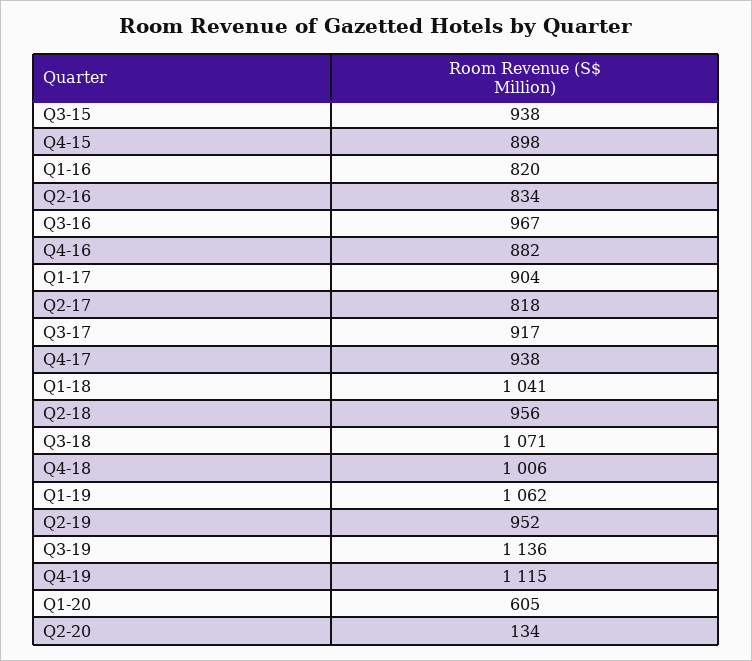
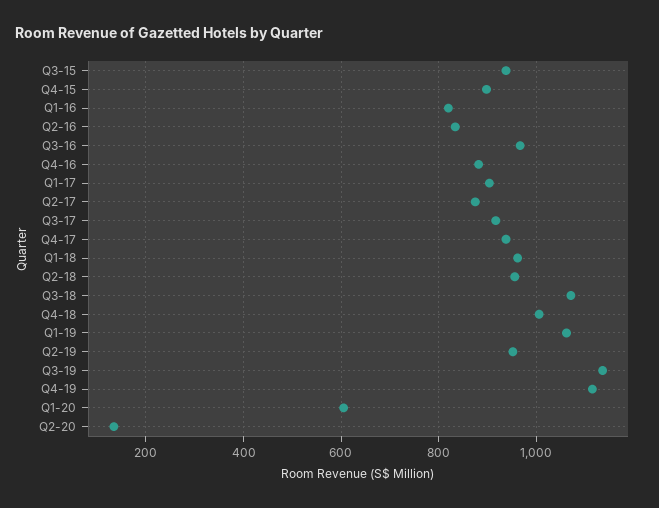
Q2-17: 818 -> 880
Q1-18: 1041 -> 960

